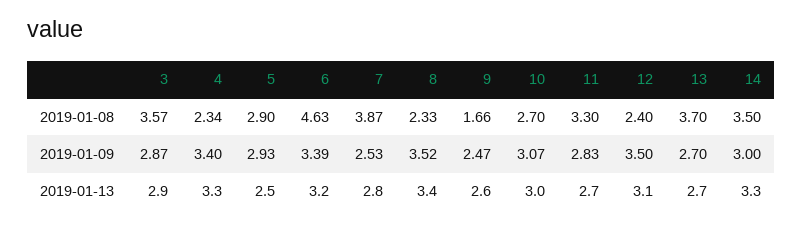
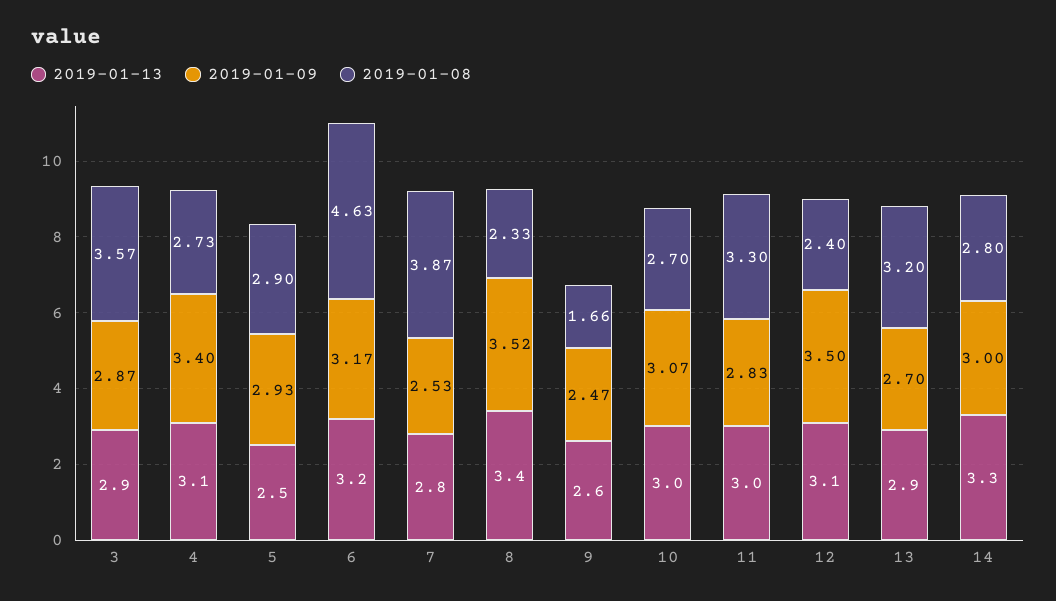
2019-01-08, 4: 2.34 -> 2.73
2019-01-08, 13: 3.7 -> 3.2
2019-01-08, 14: 3.5 -> 2.8
2019-01-09, 6: 3.39 -> 3.17
2019-01-13, 4: 3.3 -> 3.1
2019-01-13, 11: 2.7 -> 3
2019-01-13, 13: 2.7 -> 2.9

